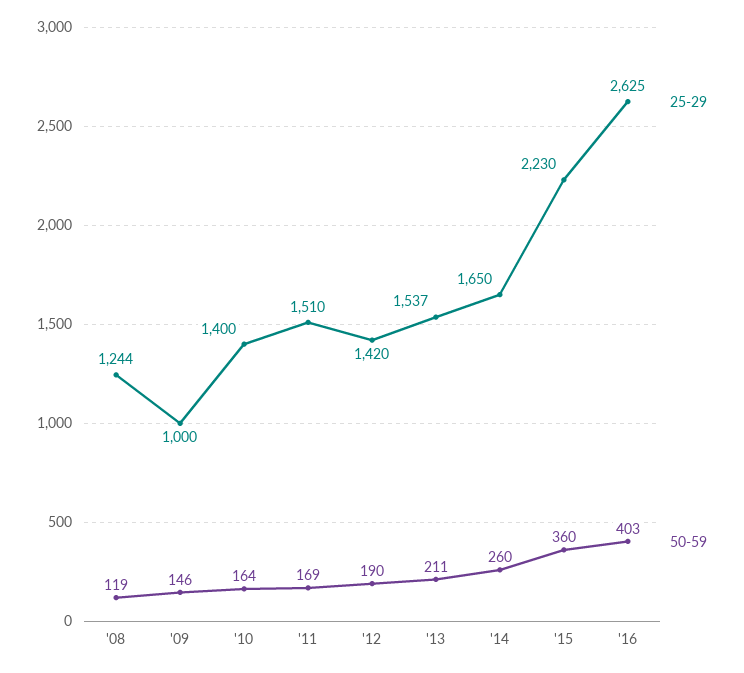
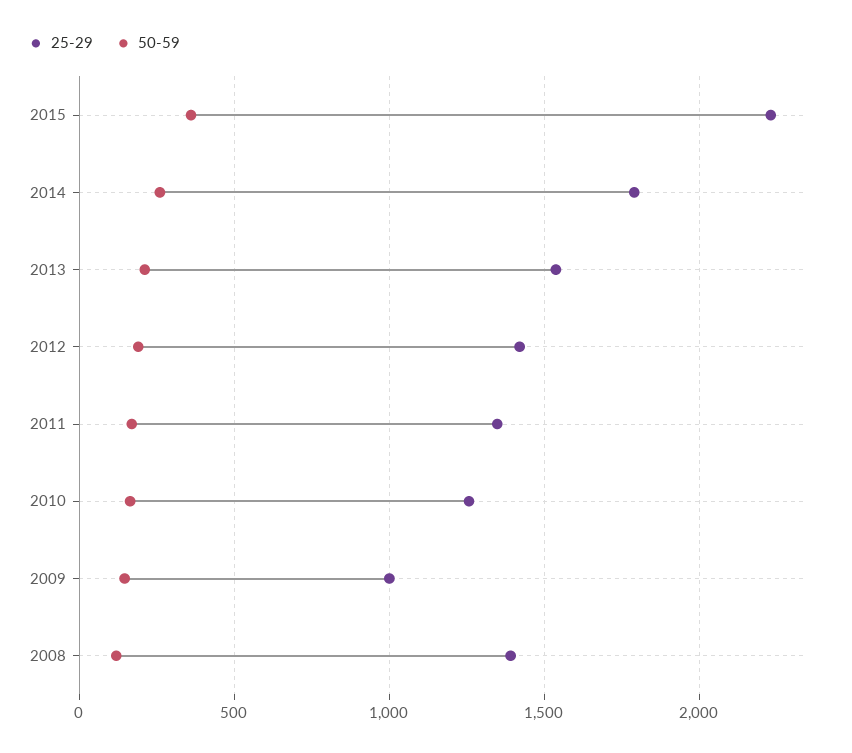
25-29, '08: 1244 -> 1400
25-29, '10: 1400 -> 1250
25-29, '11: 1510 -> 1350
25-29, '14: 1650 -> 1800
25-29, '16: 2625 -> none
50-59, '16: 403 -> none

